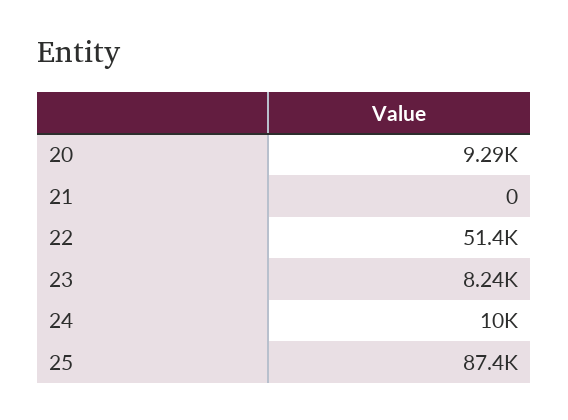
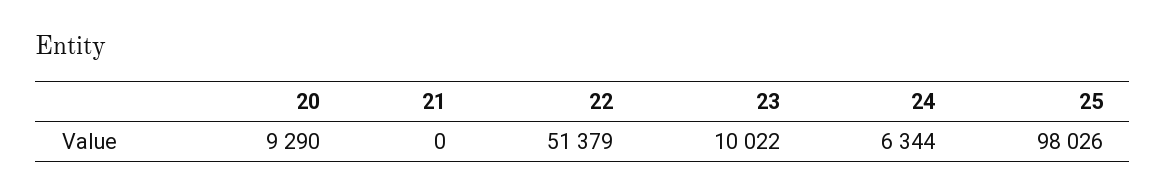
23: 8240 -> 10022
24: 10000 -> 6344
25: 87400 -> 98026

